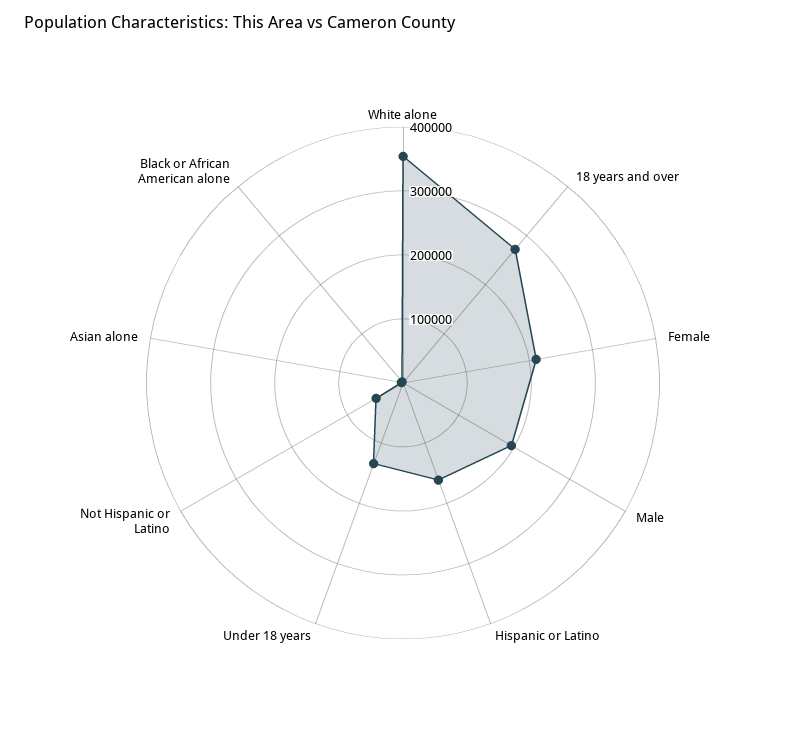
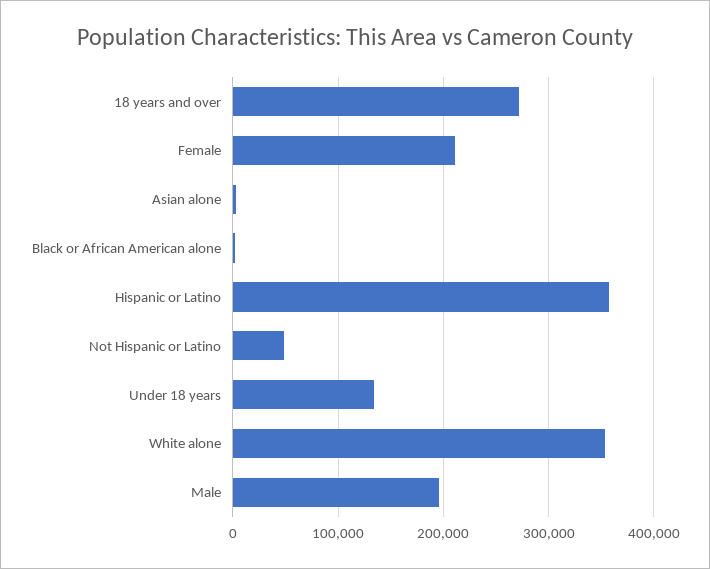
Hispanic or Latino: 160000 -> 360000

